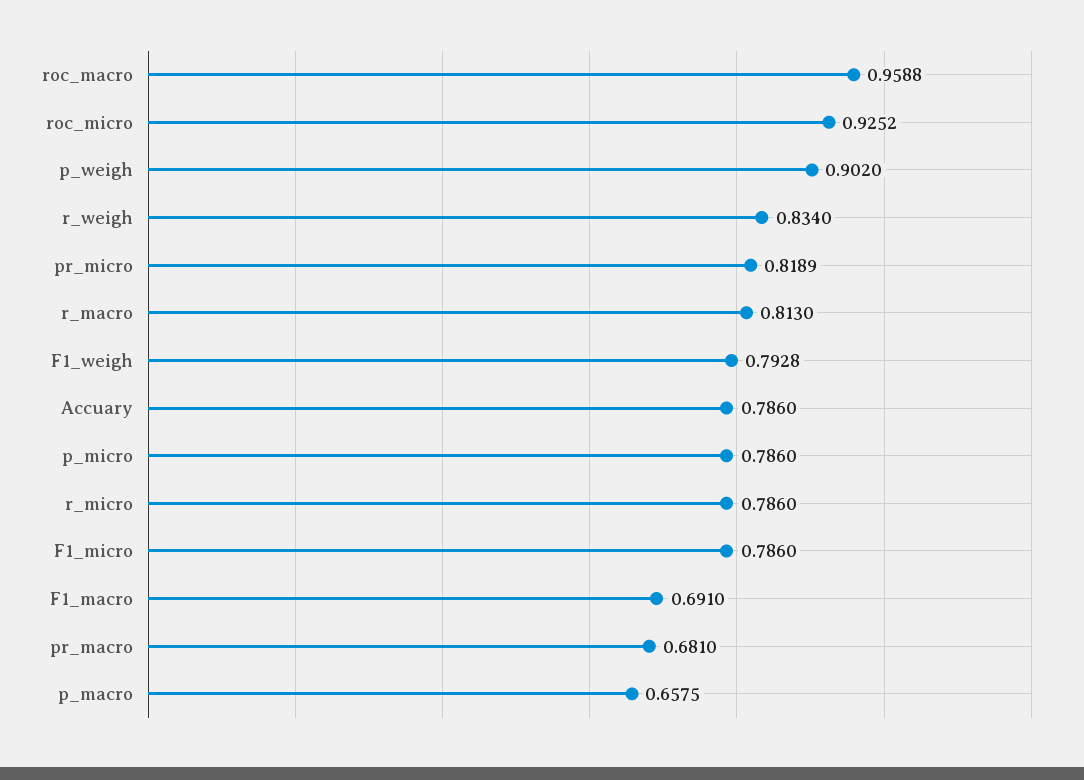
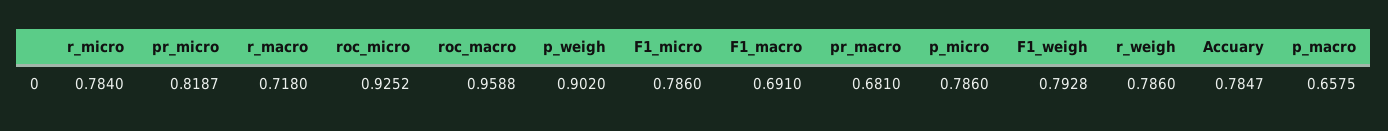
r_weigh: 0.834 -> 0.786
pr_micro: 0.8189 -> 0.8187
r_macro: 0.813 -> 0.718
Accuary: 0.786 -> 0.7847
r_micro: 0.786 -> 0.784

